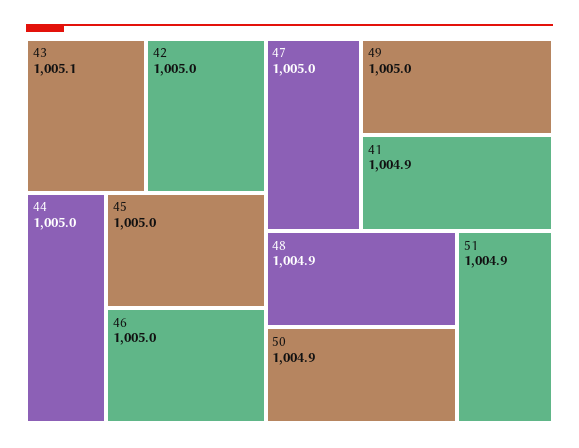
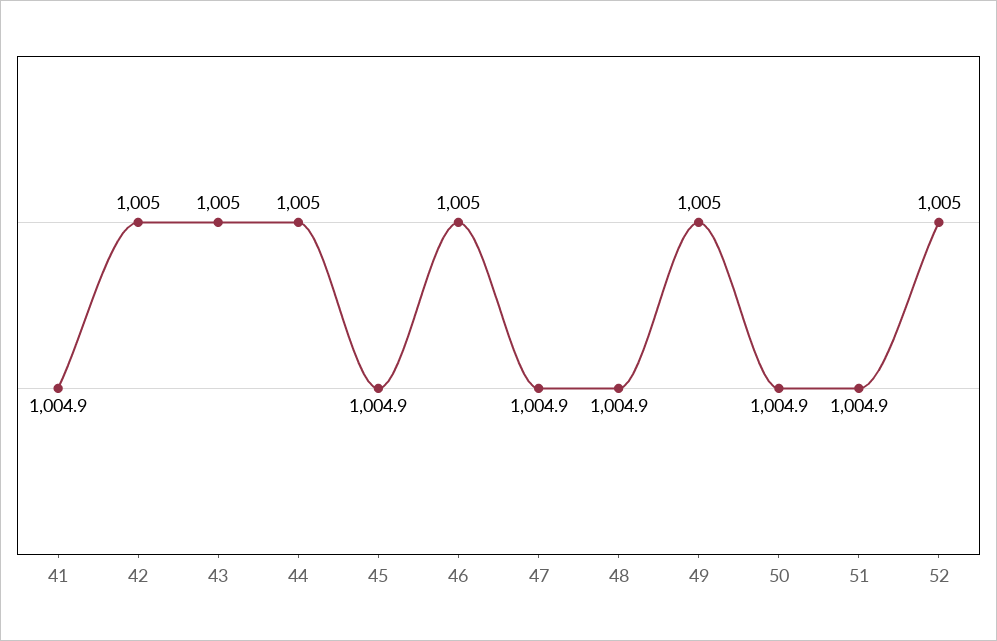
43: 1005.1 -> 1005
45: 1005 -> 1004.9
47: 1005 -> 1004.9
52: none -> 1005

